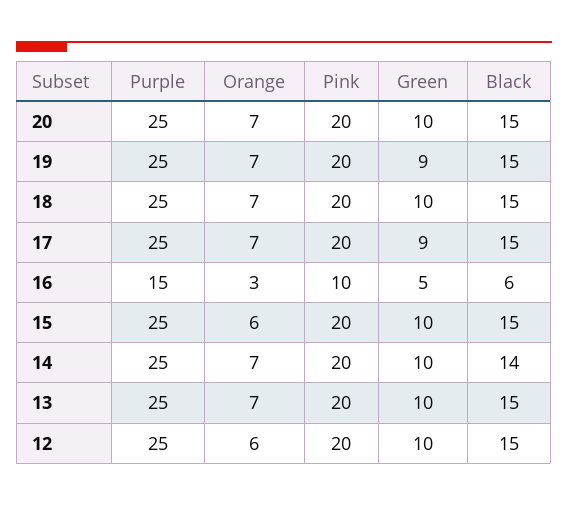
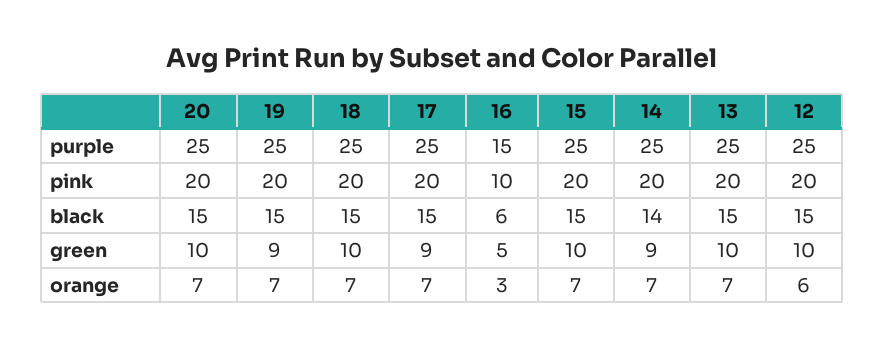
Orange, 15: 6 -> 7
Green, 14: 10 -> 9

